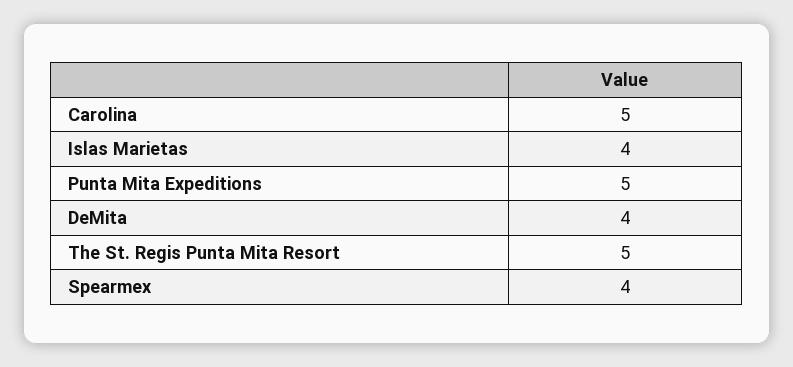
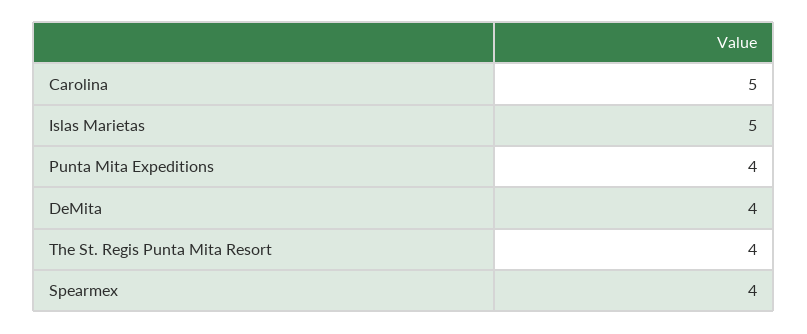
Islas Marietas: 4 -> 5
Punta Mita Expeditions: 5 -> 4
The St. Regis Punta Mita Resort: 5 -> 4

